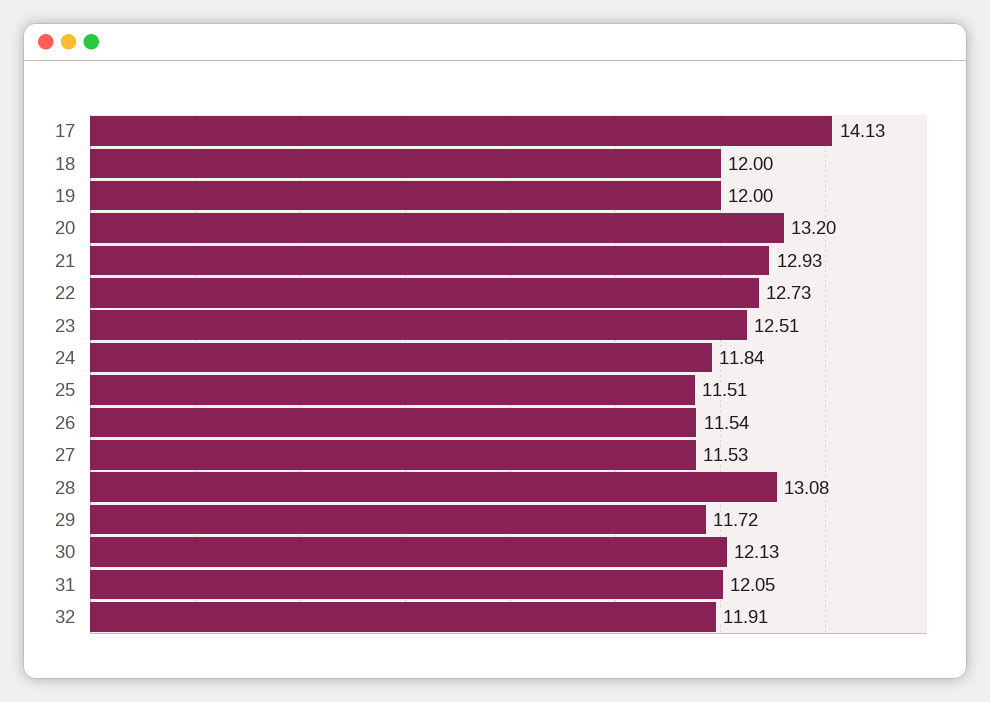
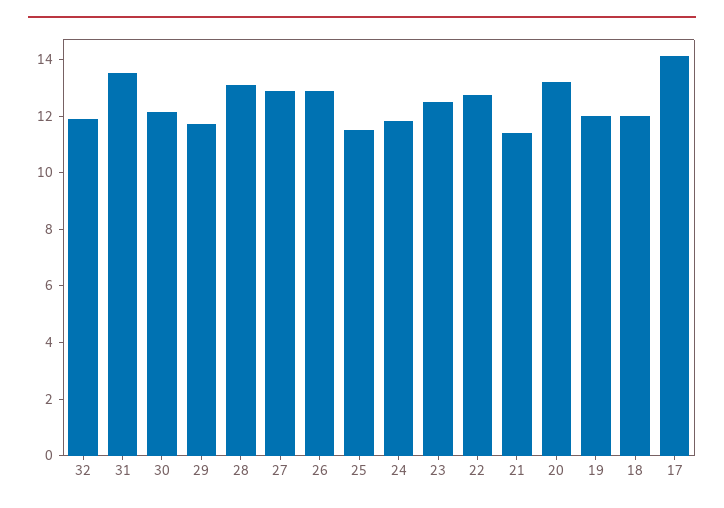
21: 12.93 -> 11.5
26: 11.54 -> 13
27: 11.53 -> 13
31: 12.05 -> 13.5

